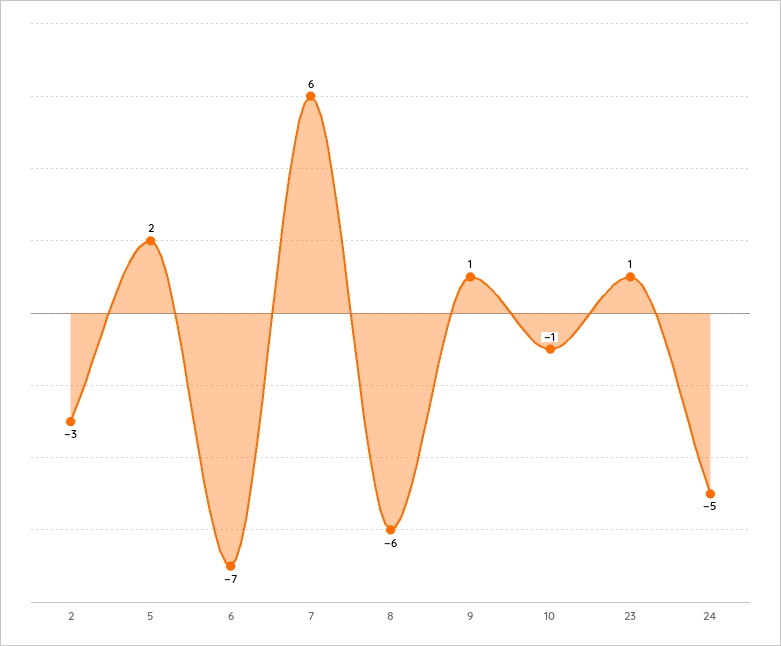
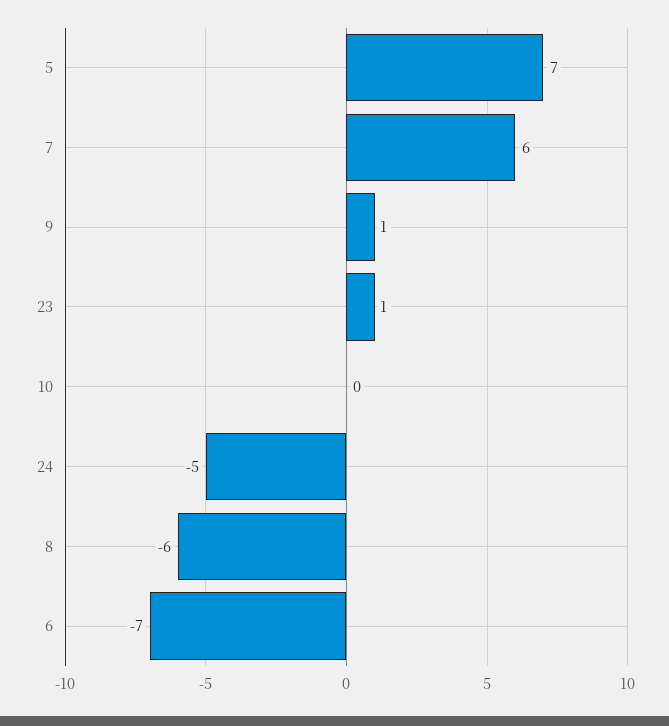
2: -3 -> none
5: 2 -> 7
10: -1 -> 0

